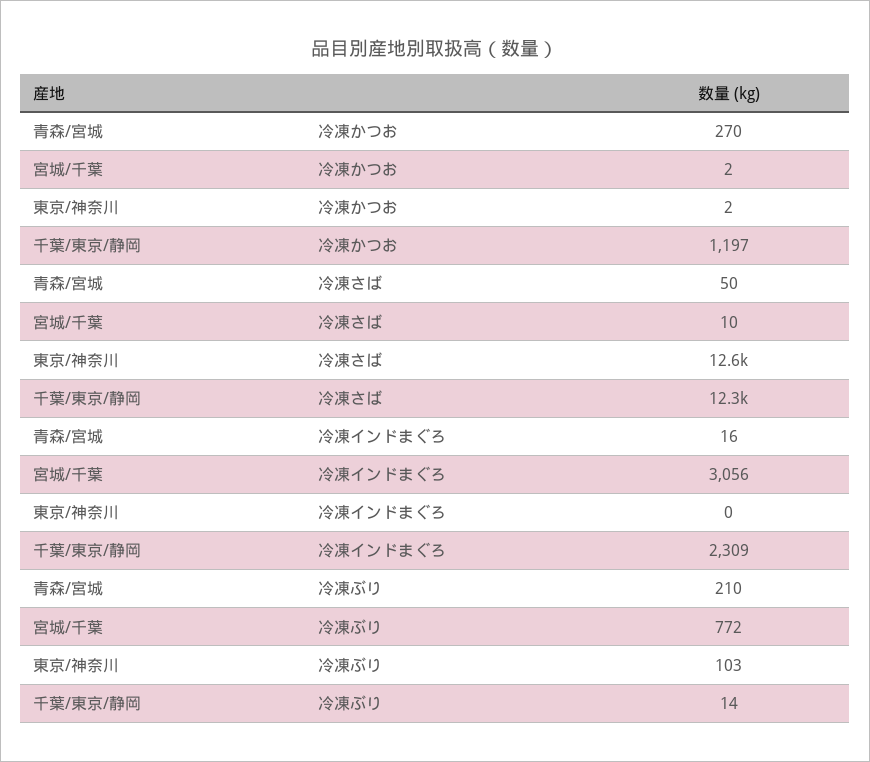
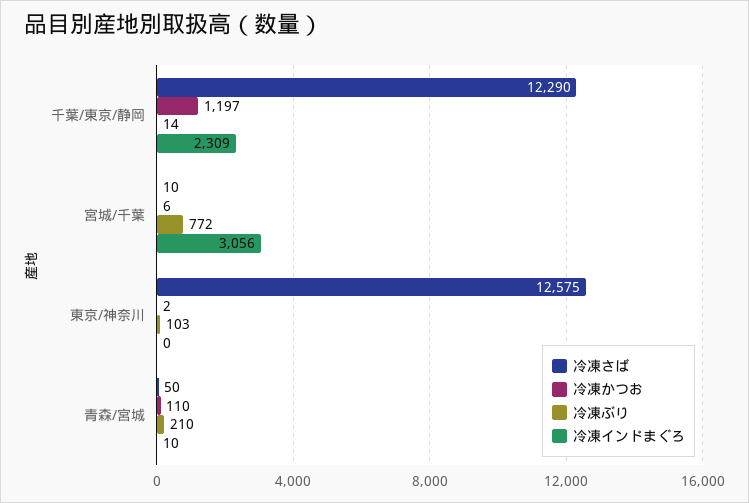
冷凍かつお, 青森/宮城: 270 -> 110
冷凍かつお, 宮城/千葉: 2 -> 6
冷凍インドまぐろ, 青森/宮城: 16 -> 10

